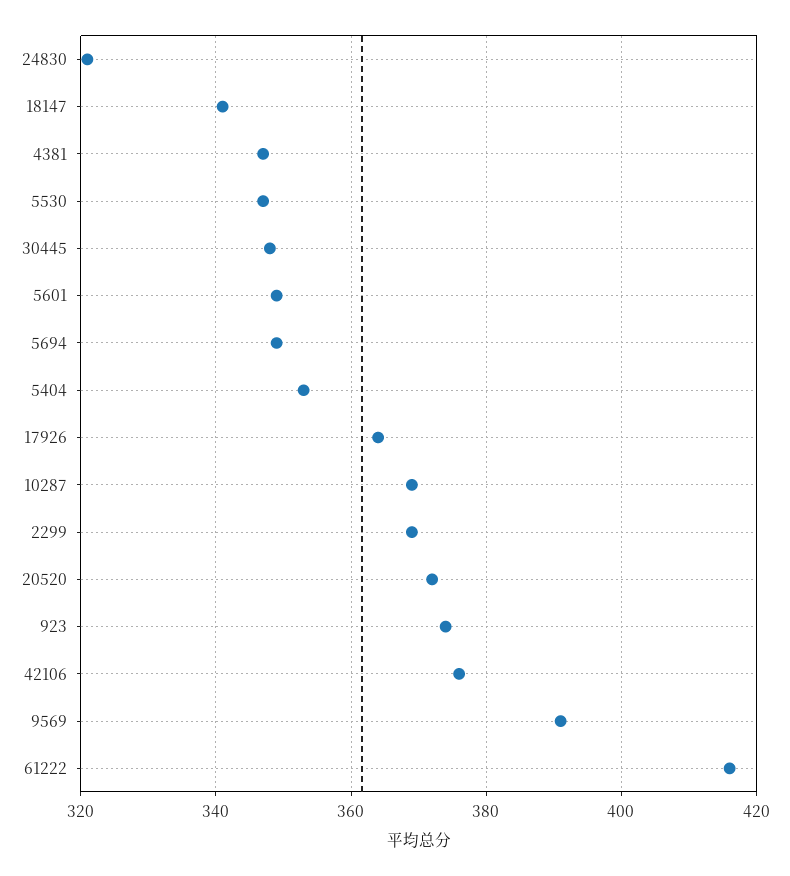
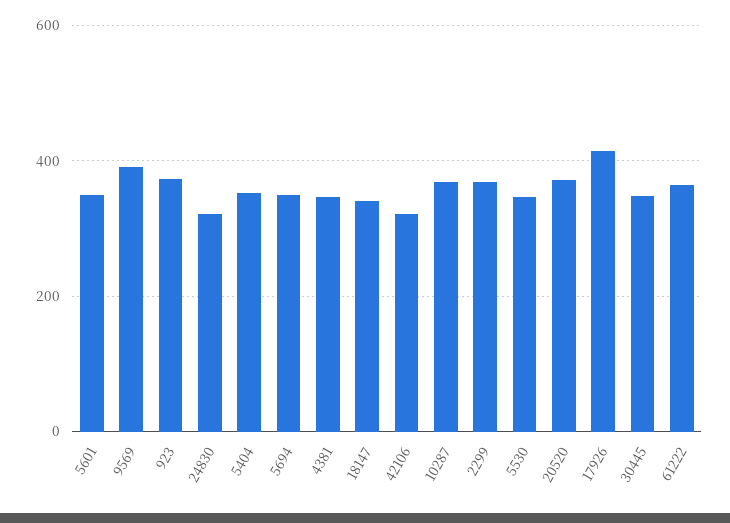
17926: 365 -> 420
42106: 375 -> 320
61222: 415 -> 360

